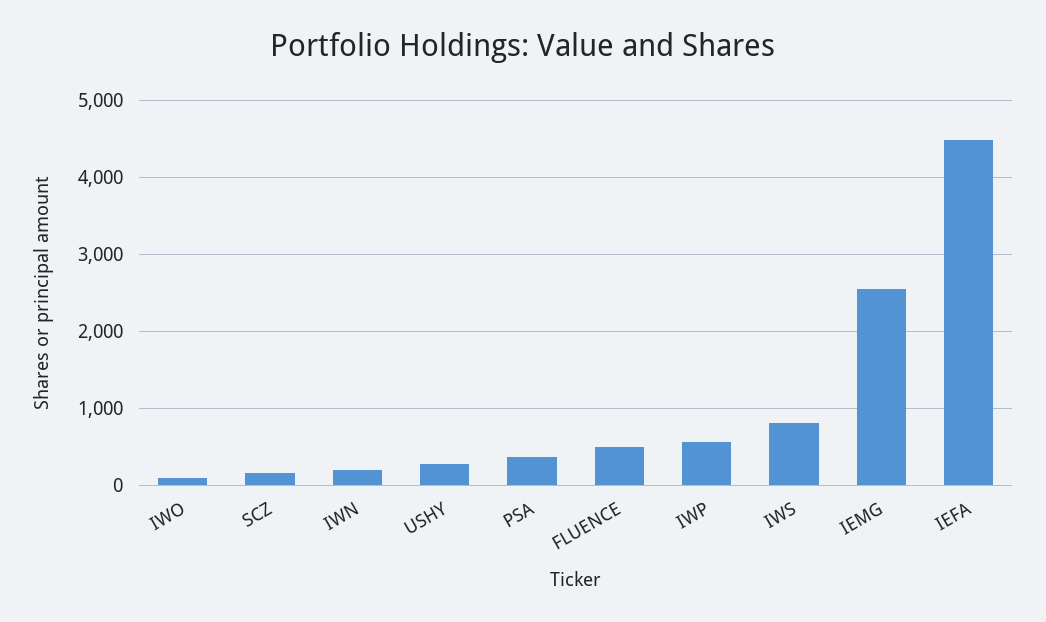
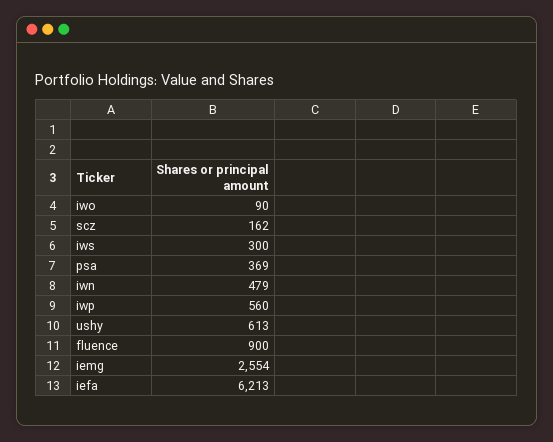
IWN: 200 -> 479
USHY: 300 -> 613
FLUENCE: 500 -> 900
IWS: 800 -> 300
IEFA: 4500 -> 6213

